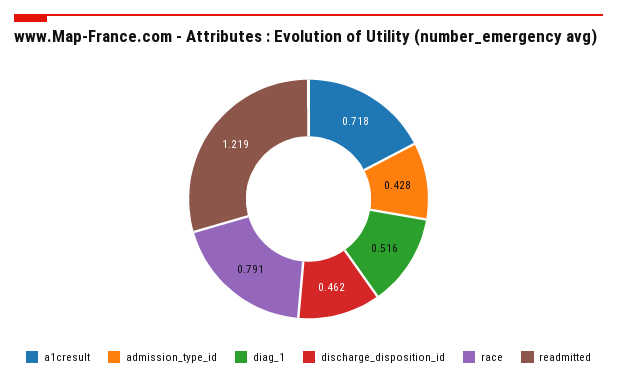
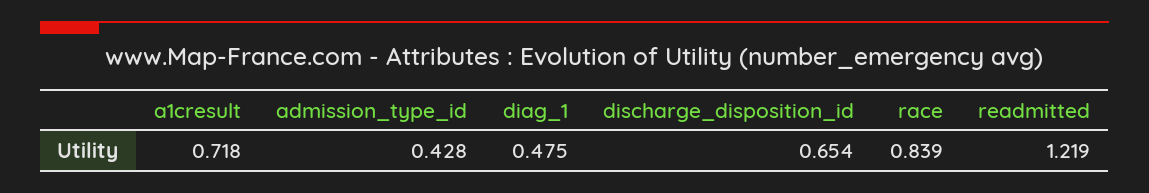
diag_1: 0.516 -> 0.475
discharge_disposition_id: 0.462 -> 0.654
race: 0.791 -> 0.839

